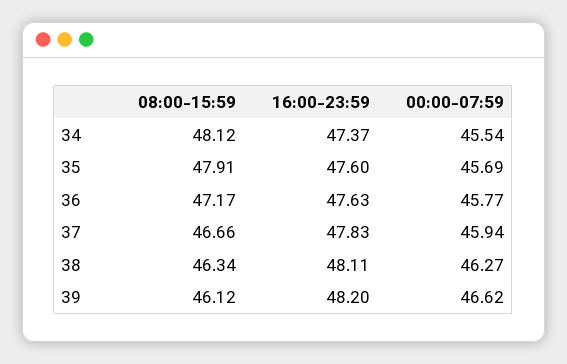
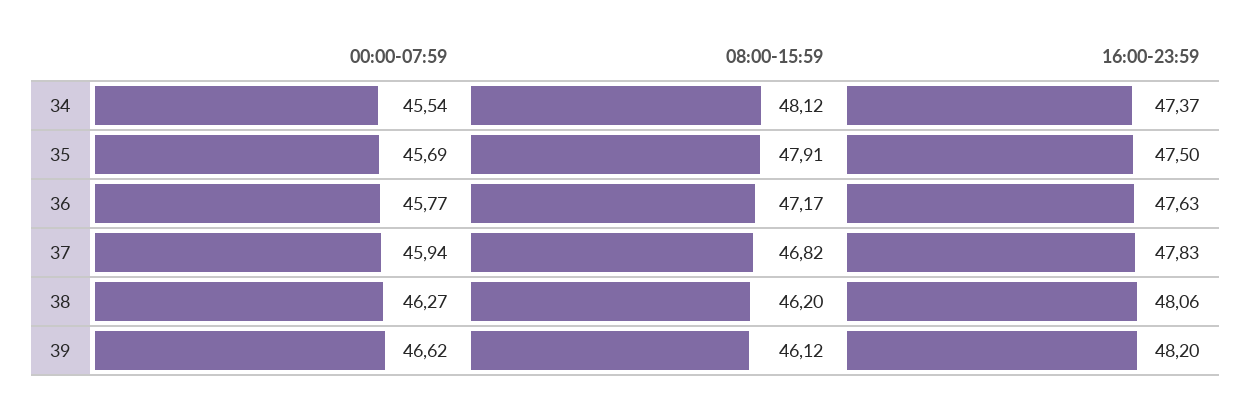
16:00-23:59, 35: 47.6 -> 47.5
08:00-15:59, 37: 46.66 -> 46.82
08:00-15:59, 38: 46.34 -> 46.2
16:00-23:59, 38: 48.11 -> 48.06

